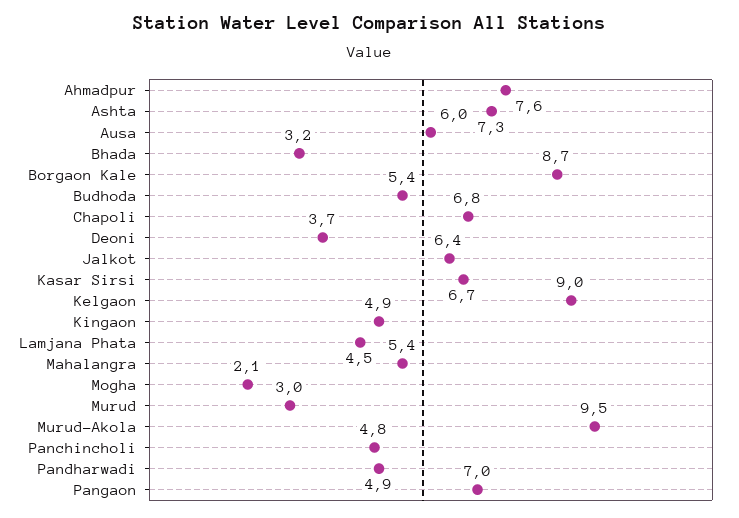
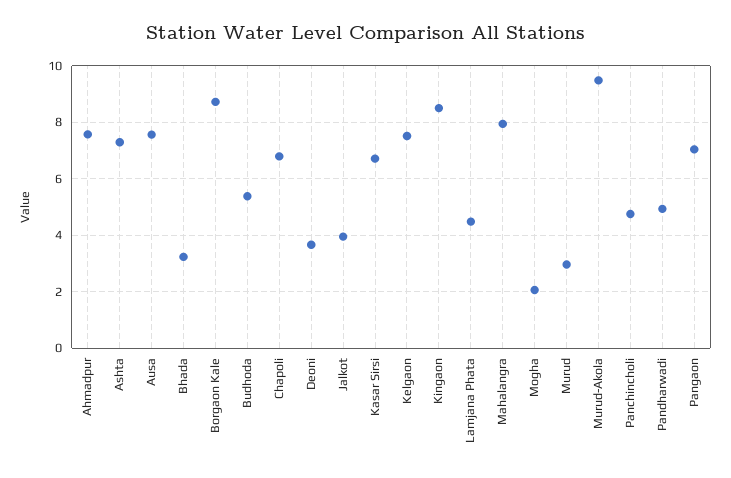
Ausa: 6 -> 7.5
Jalkot: 6.4 -> 4
Kelgaon: 9 -> 7.5
Kingaon: 4.9 -> 8.5
Mahalangra: 5.4 -> 8

